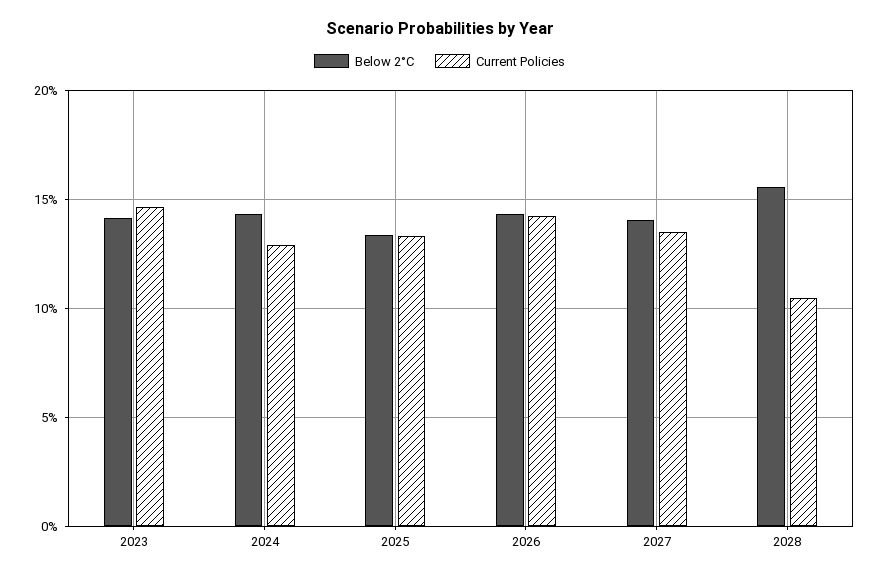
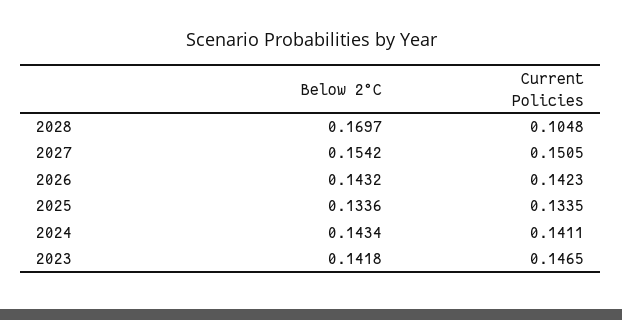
Current Policies, 2024: 0.13 -> 0.1411
Below 2°C, 2027: 0.14 -> 0.1542
Current Policies, 2027: 0.135 -> 0.1505
Below 2°C, 2028: 0.155 -> 0.1697

